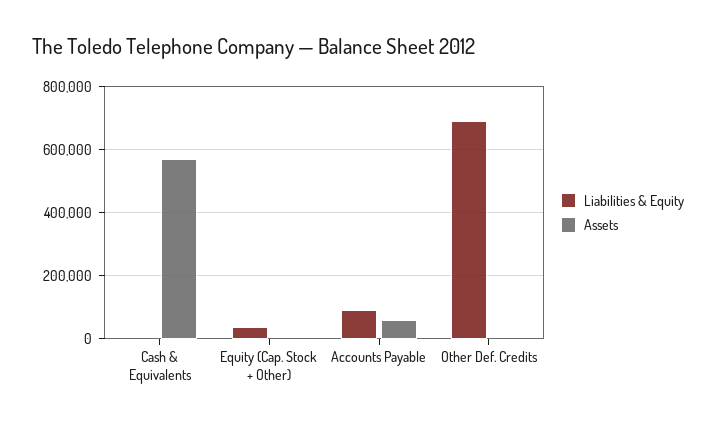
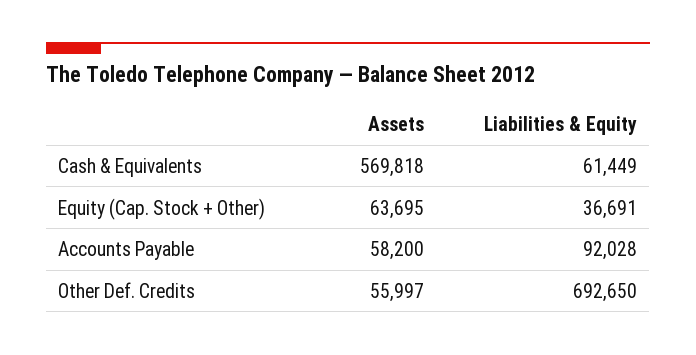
Liabilities & Equity, Cash & Equivalents: 0 -> 61449
Assets, Equity (Cap. Stock + Other): 0 -> 63695
Assets, Other Def. Credits: 0 -> 55997

